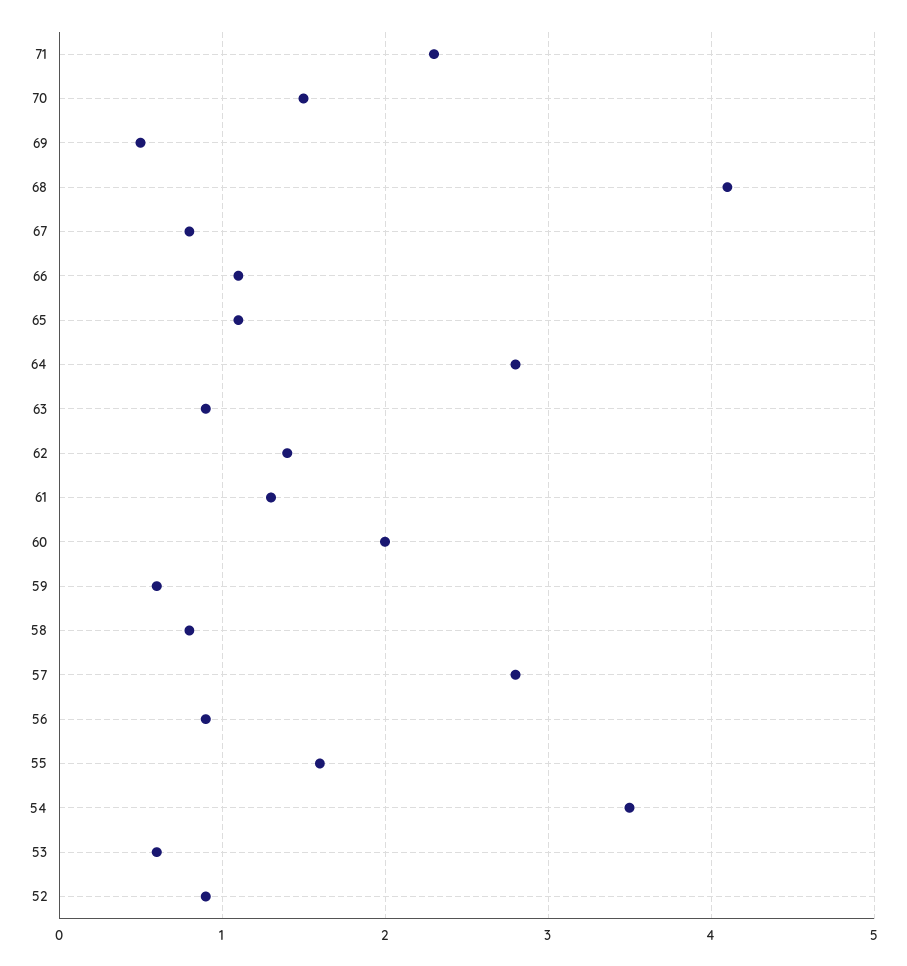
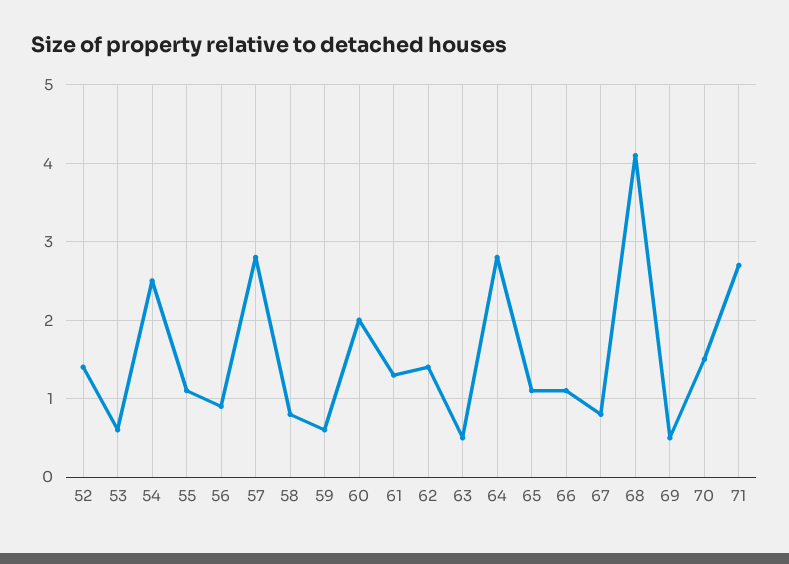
71: 2.3 -> 2.7
63: 0.9 -> 0.5
55: 1.6 -> 1.1
54: 3.5 -> 2.5
52: 0.9 -> 1.4

